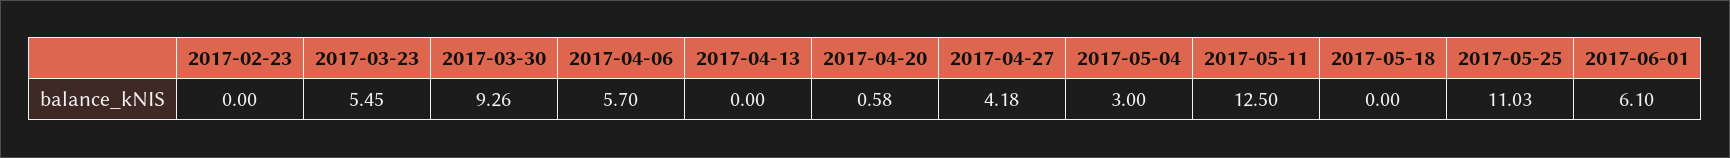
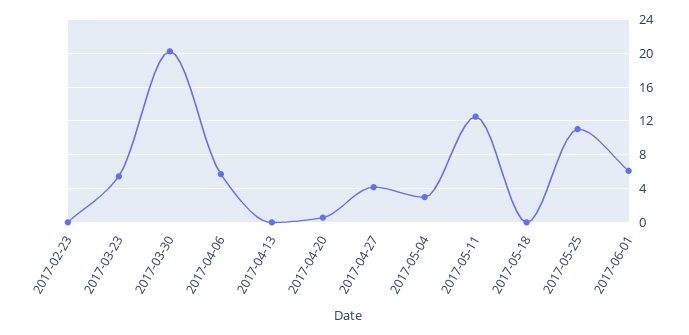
2017-03-30: 9.26 -> 20

